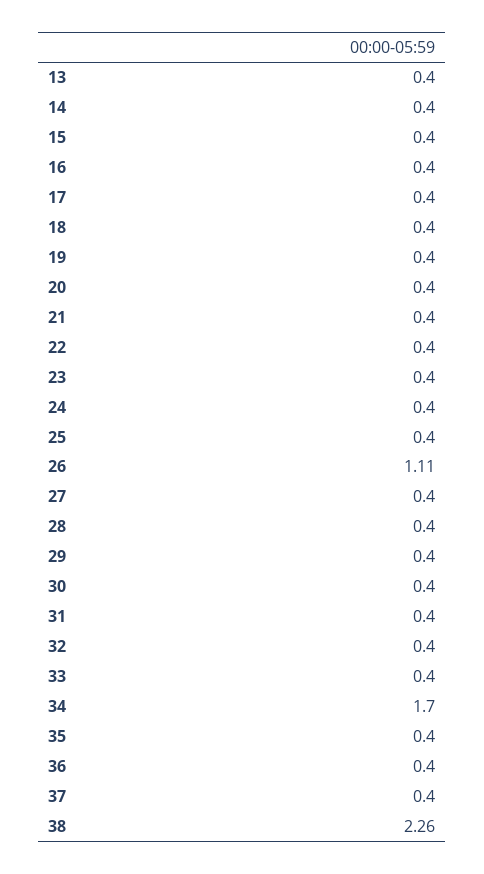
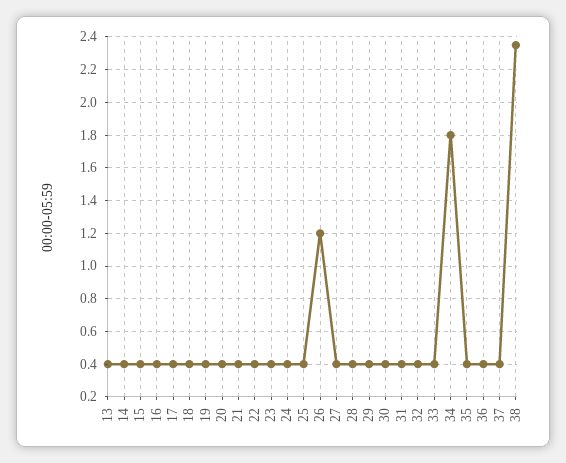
26: 1.11 -> 1.2
34: 1.7 -> 1.8
38: 2.26 -> 2.35

